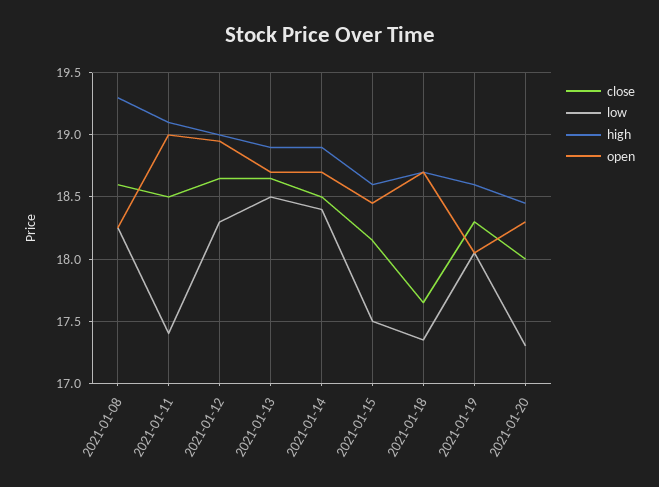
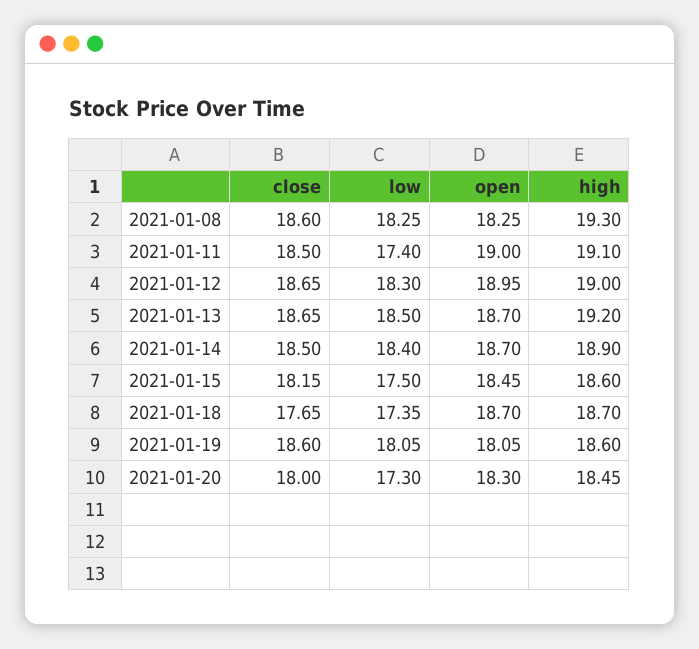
high, 2021-01-13: 18.9 -> 19.2
close, 2021-01-19: 18.3 -> 18.6

